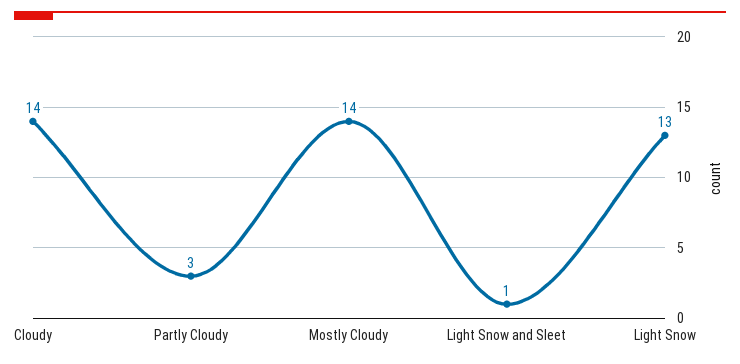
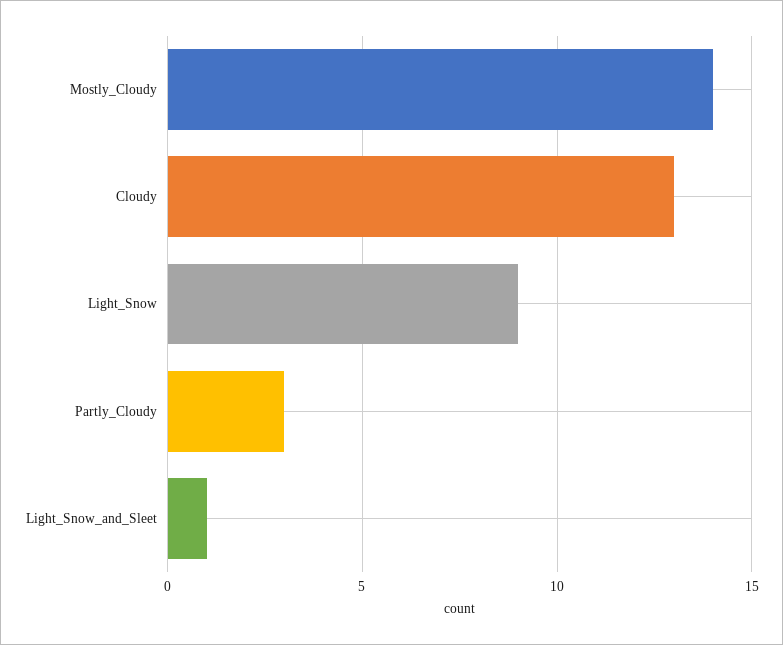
Cloudy: 14 -> 13
Light Snow: 13 -> 9

